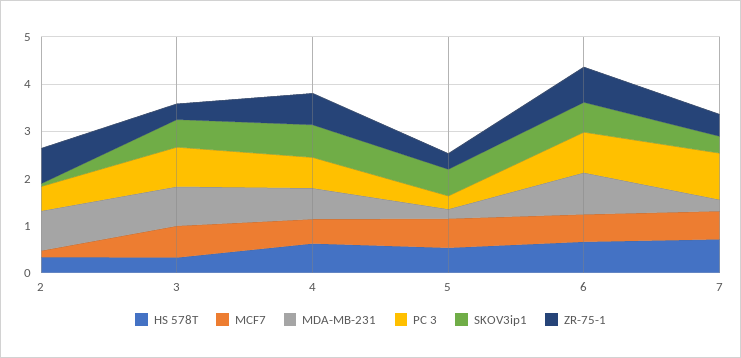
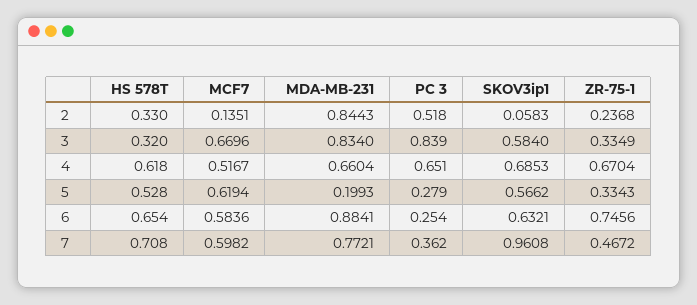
ZR-75-1, 2: 0.8 -> 0.2368
PC 3, 6: 0.8 -> 0.254
MDA-MB-231, 7: 0.2 -> 0.7721
PC 3, 7: 1 -> 0.362
SKOV3ip1, 7: 0.4 -> 0.9608

